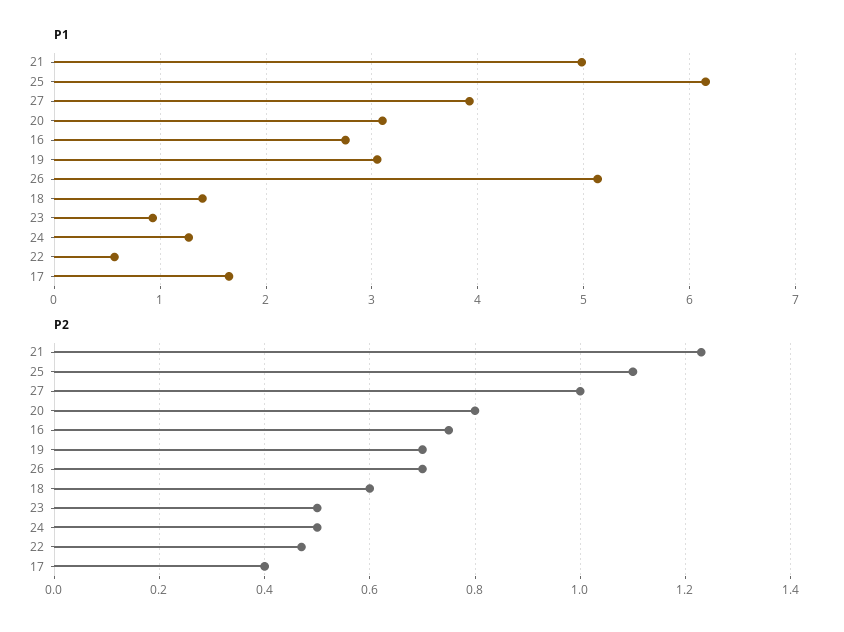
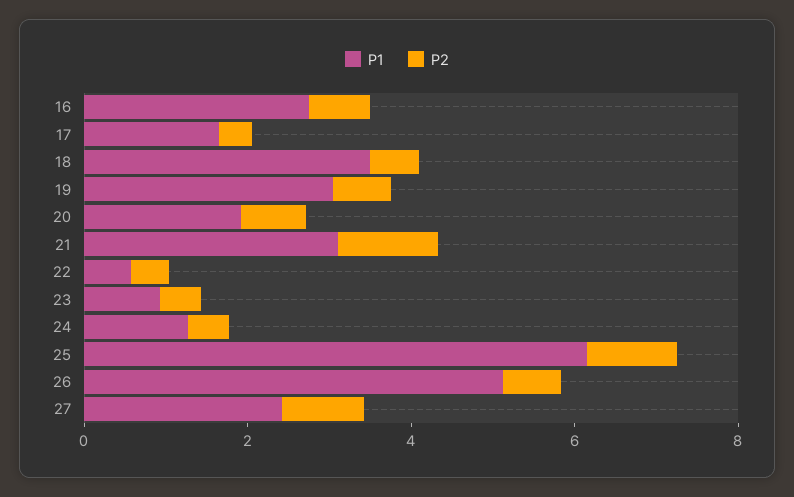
P1, 21: 5 -> 3
P1, 27: 3.9 -> 2.5
P1, 20: 3.1 -> 2
P1, 18: 1.4 -> 3.5

